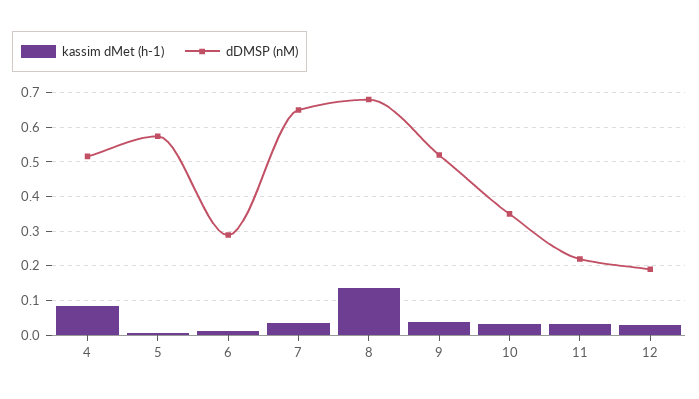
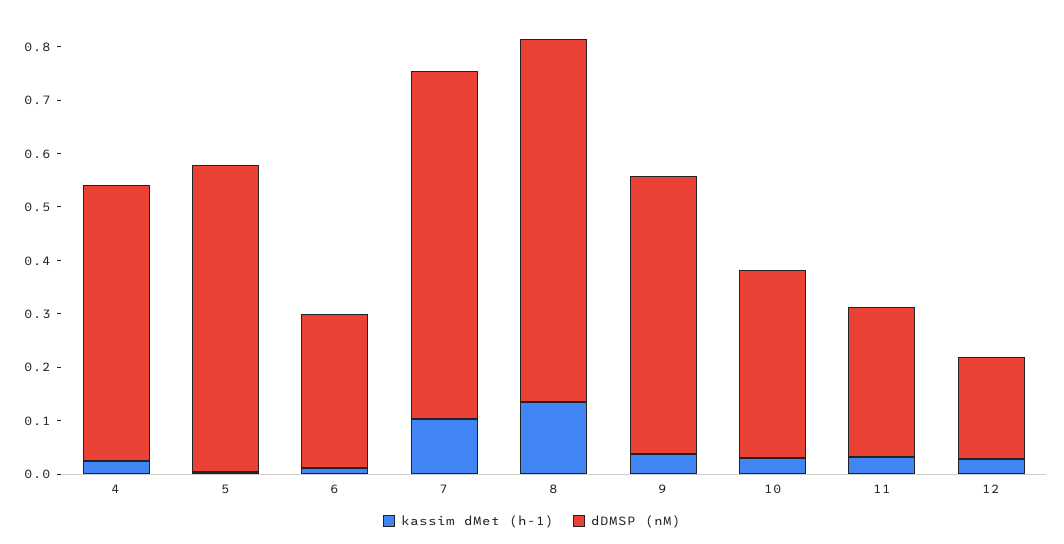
kassim dMet (h-1), 4: 0.08 -> 0.02
kassim dMet (h-1), 7: 0.04 -> 0.1
dDMSP (nM), 11: 0.22 -> 0.28

